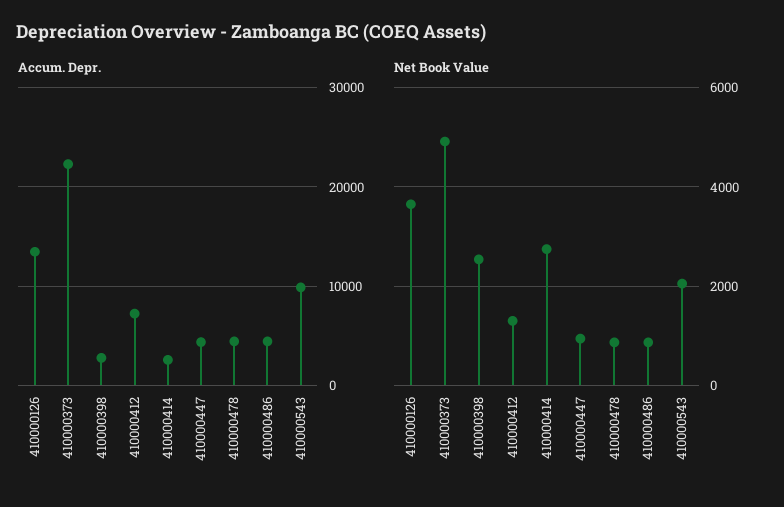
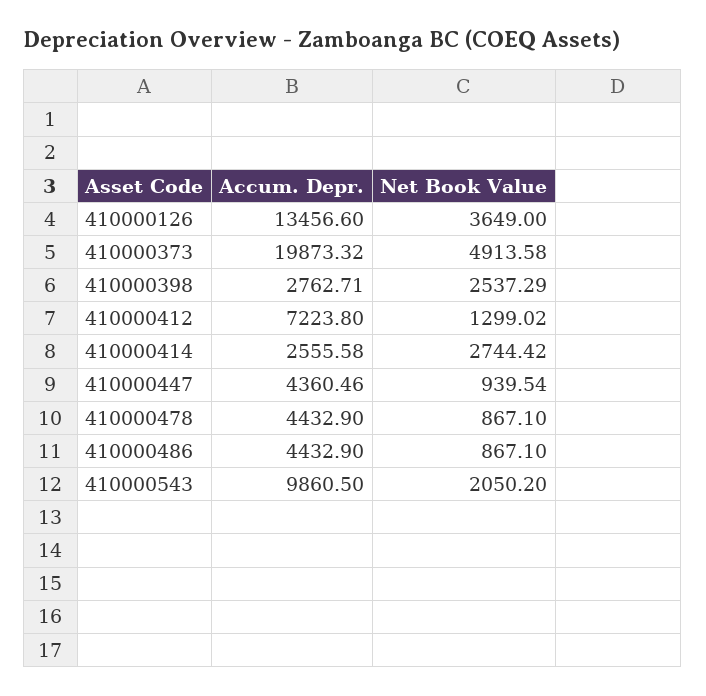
Accum. Depr., 410000373: 22000 -> 19873.32

